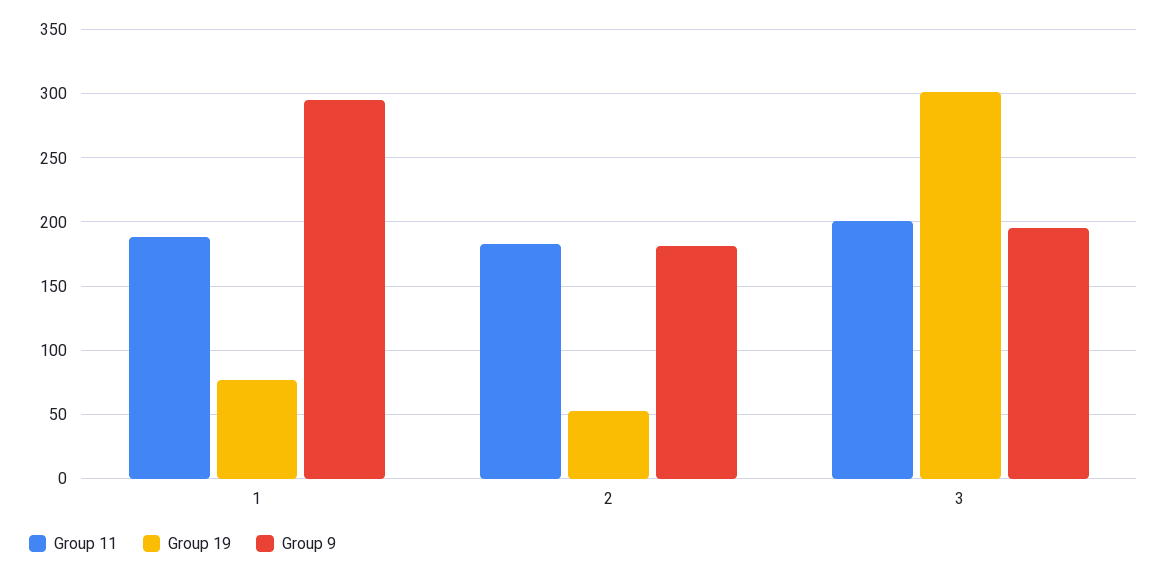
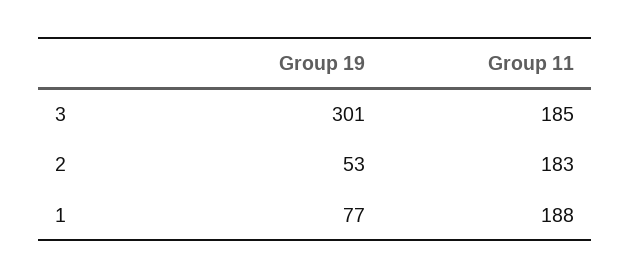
Group 9, 1: 295 -> none
Group 9, 2: 180 -> none
Group 11, 3: 200 -> 185
Group 9, 3: 195 -> none

